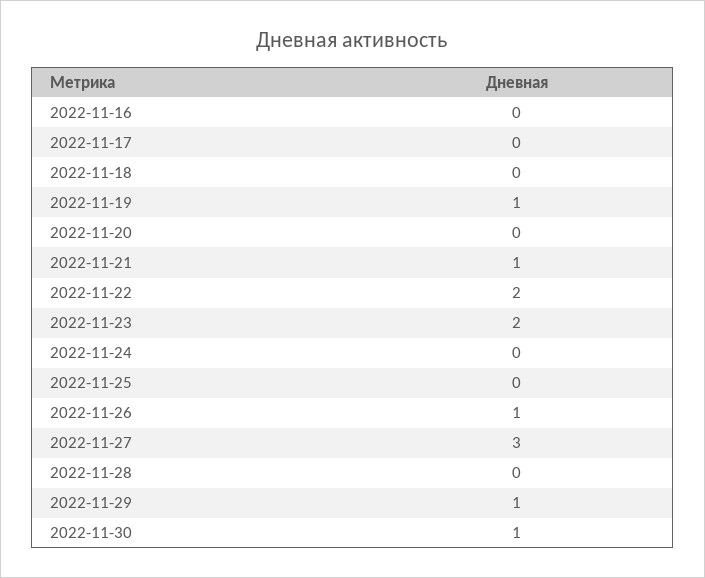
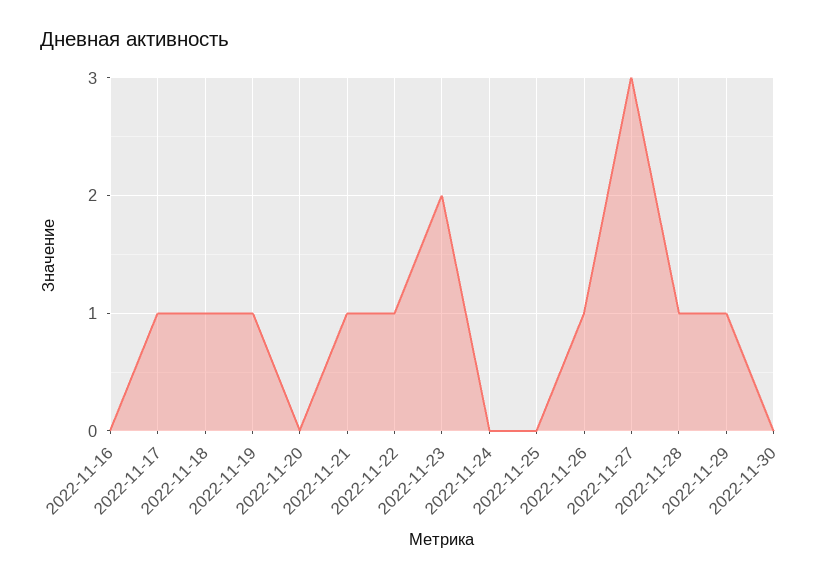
2022-11-17: 0 -> 1
2022-11-18: 0 -> 1
2022-11-22: 2 -> 1
2022-11-28: 0 -> 1
2022-11-30: 1 -> 0

